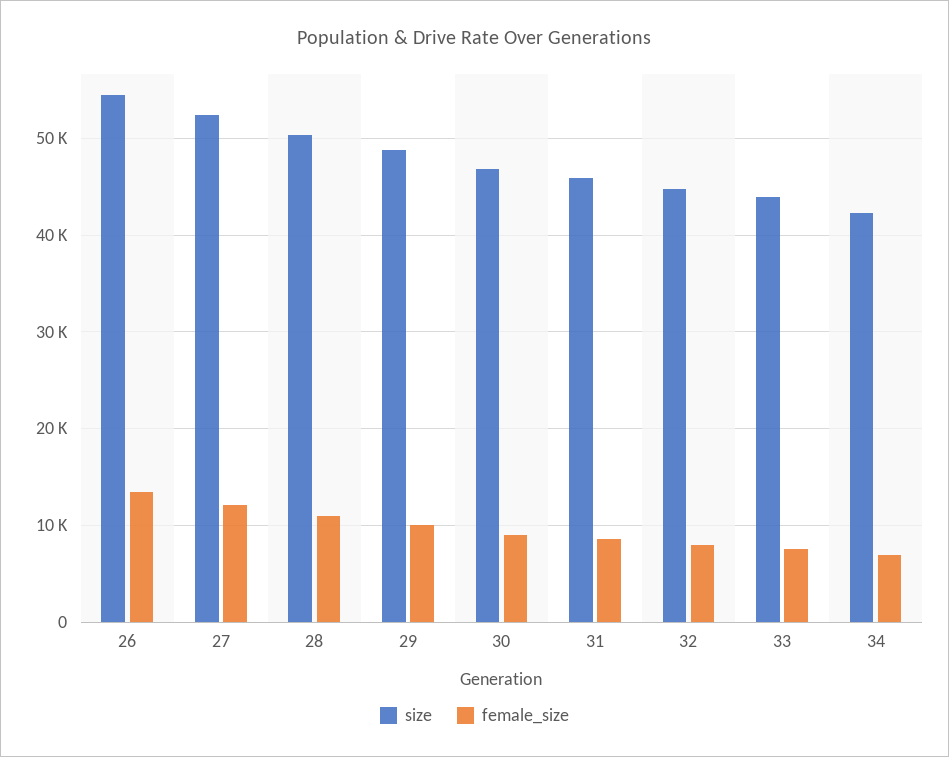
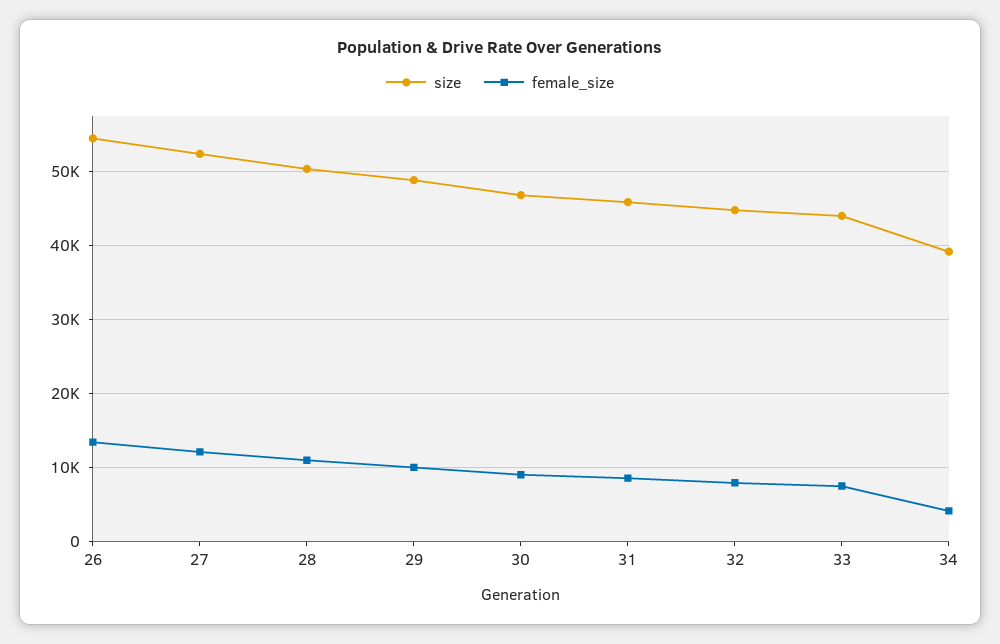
size, 34: 42000 -> 39000
female_size, 34: 7000 -> 4000

